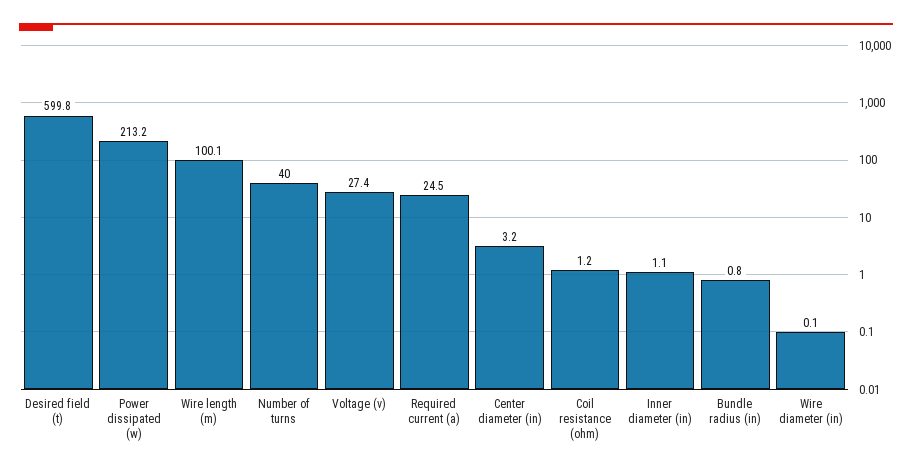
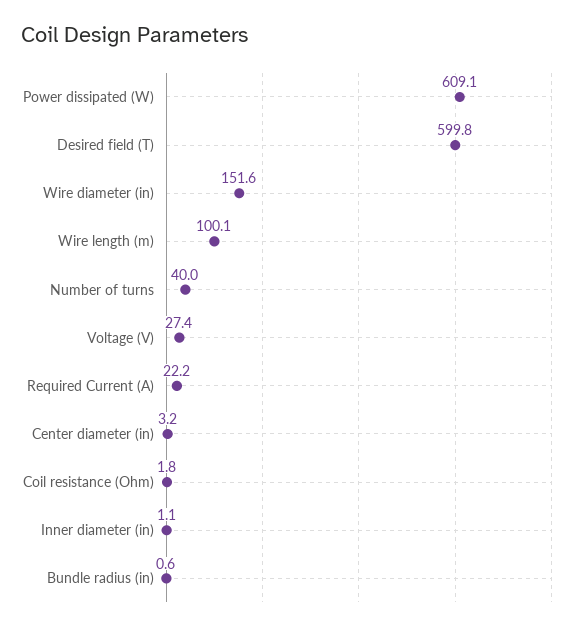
Power dissipated (w): 213.2 -> 609.1
Required current (a): 24.5 -> 22.2
Coil resistance (ohm): 1.2 -> 1.8
Bundle radius (in): 0.8 -> 0.6
Wire diameter (in): 0.1 -> 151.6

